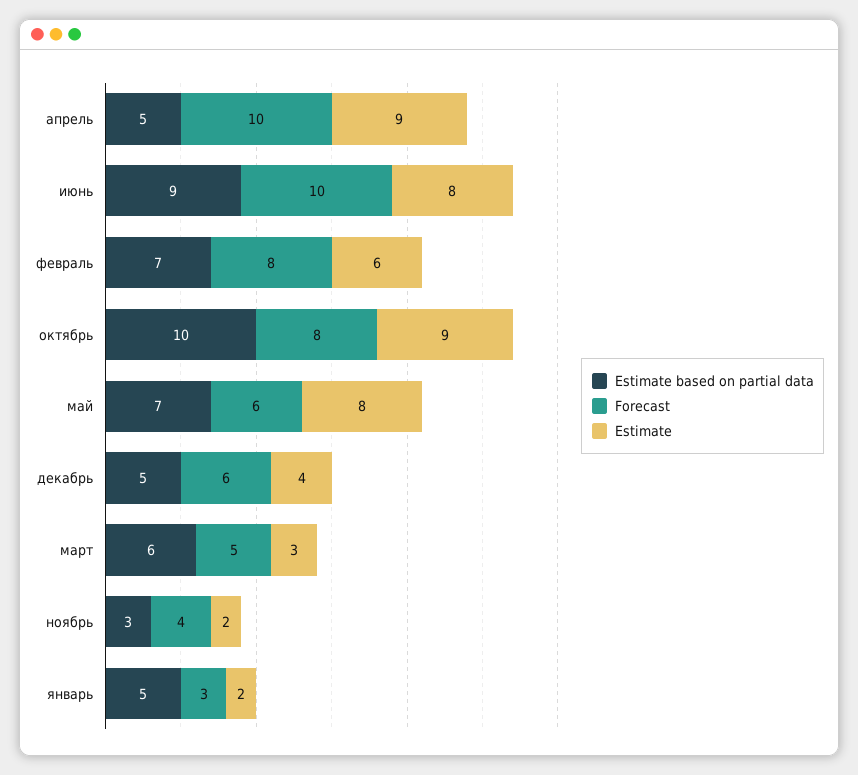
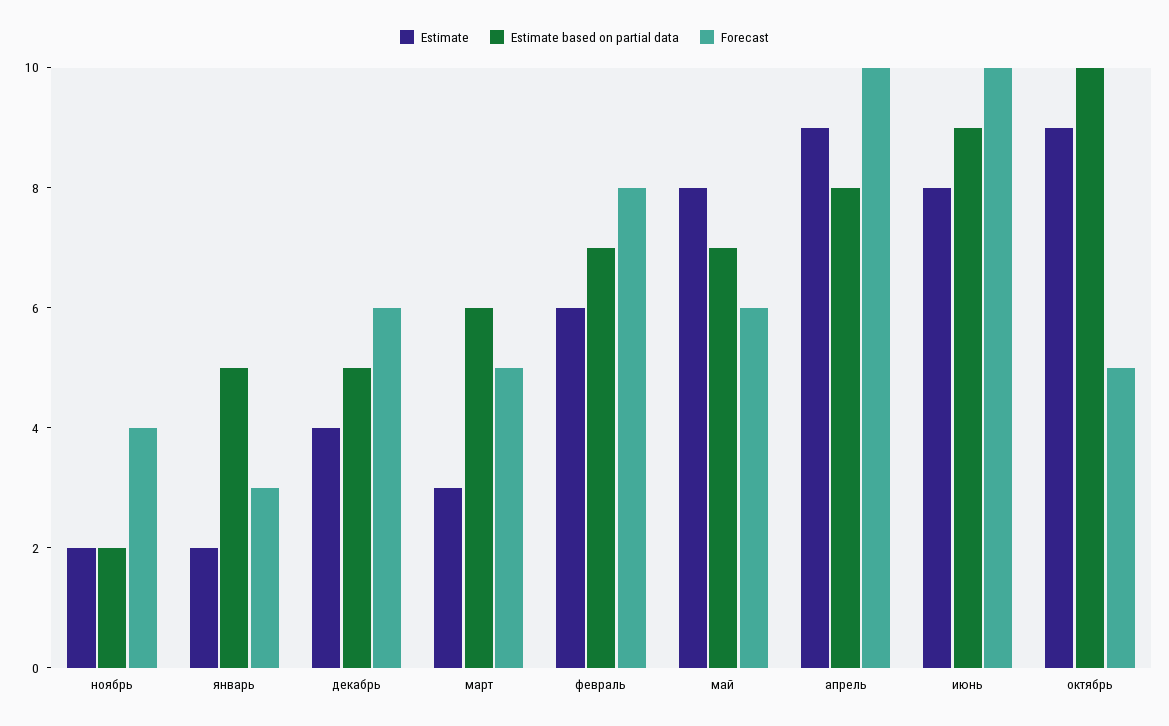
Estimate based on partial data, апрель: 5 -> 8
Forecast, октябрь: 8 -> 5
Estimate based on partial data, ноябрь: 3 -> 2

